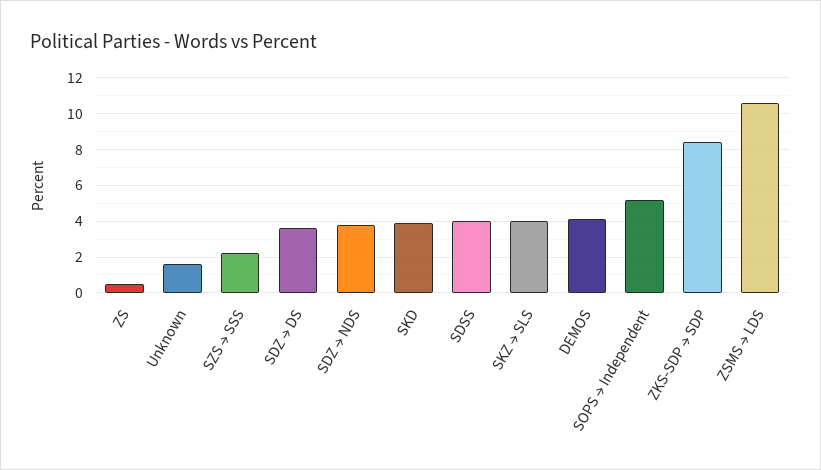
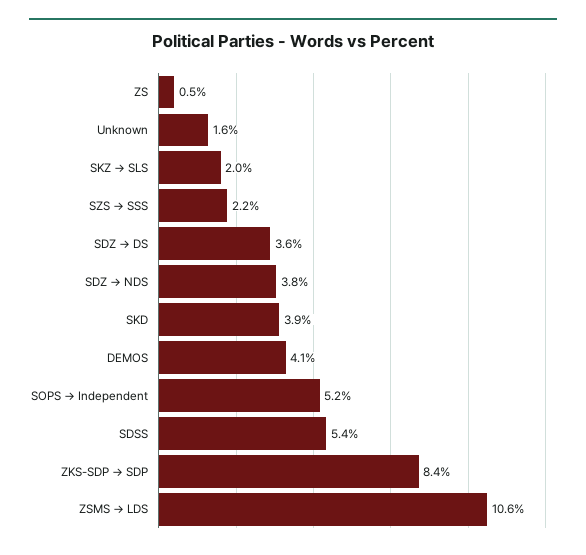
SDSS: 4 -> 5.4
SKZ → SLS: 4 -> 2

